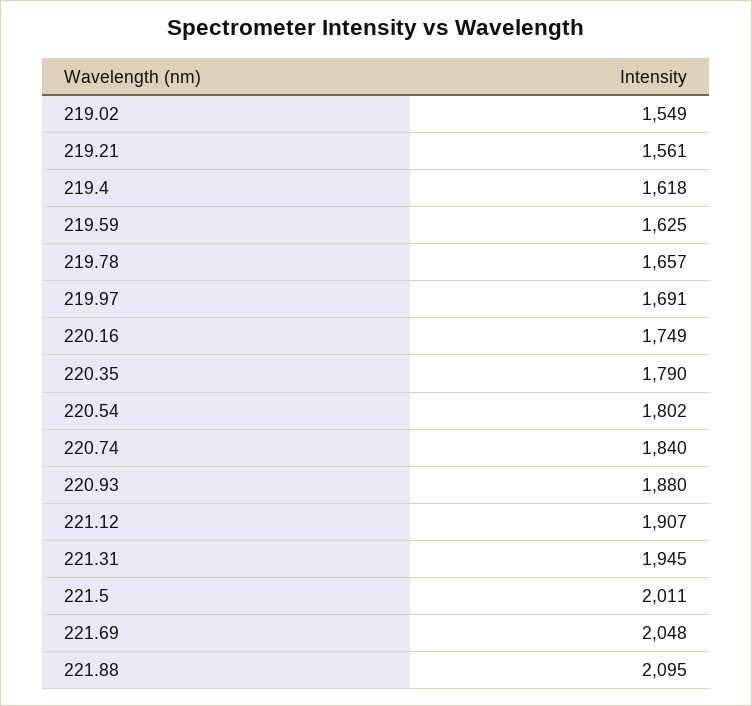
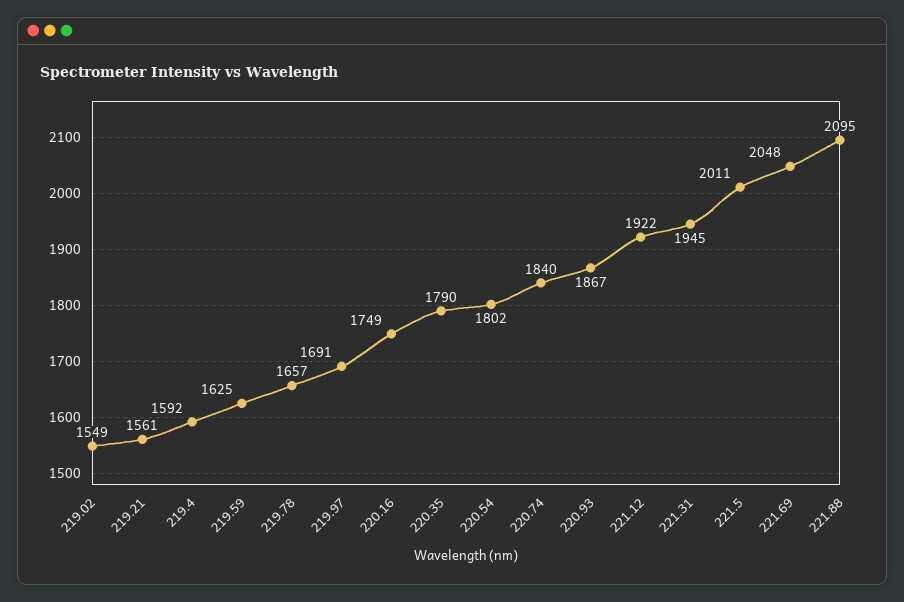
219.4: 1618 -> 1592
220.93: 1880 -> 1867
221.12: 1907 -> 1922

